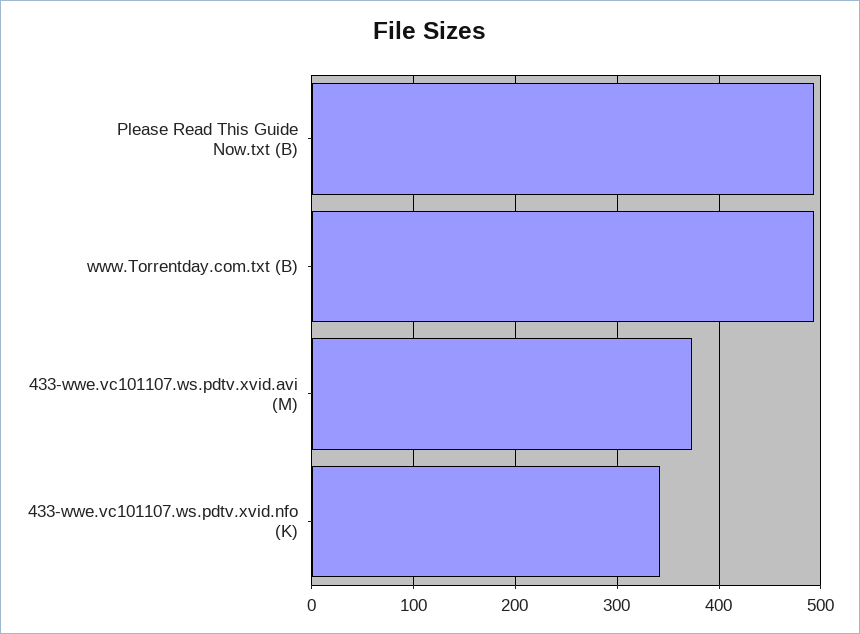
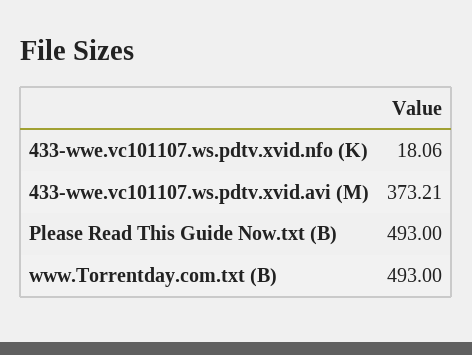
433-wwe.vc101107.ws.pdtv.xvid.nfo (K): 340 -> 18.06

